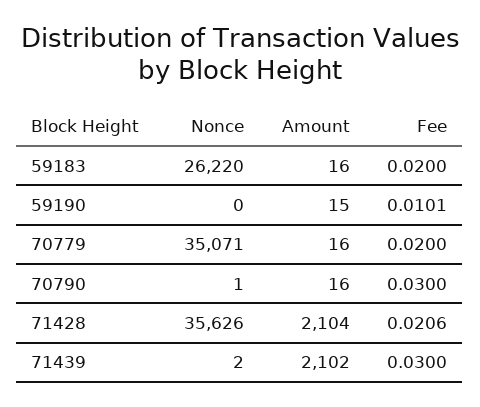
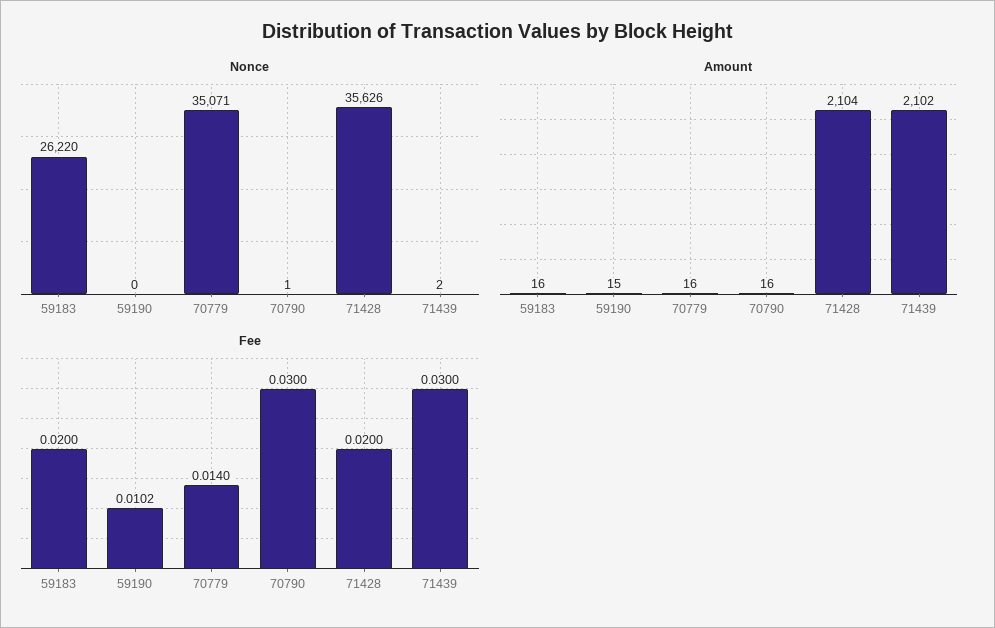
Fee, 59190: 0.0101 -> 0.0102
Fee, 70779: 0.02 -> 0.014
Fee, 71428: 0.0206 -> 0.02

